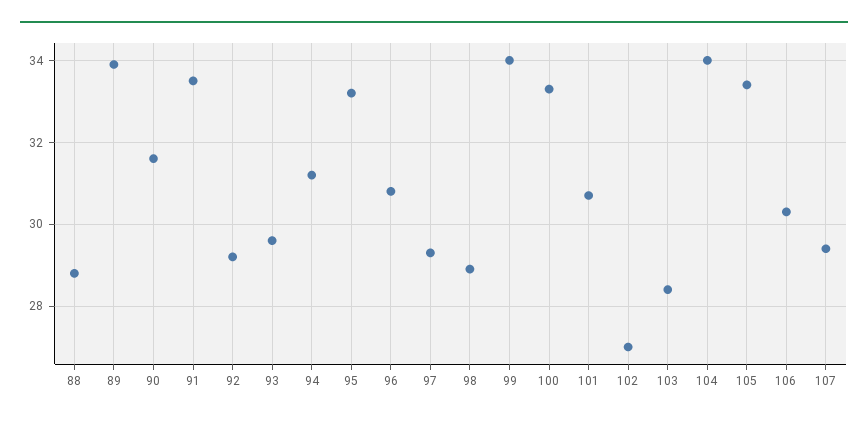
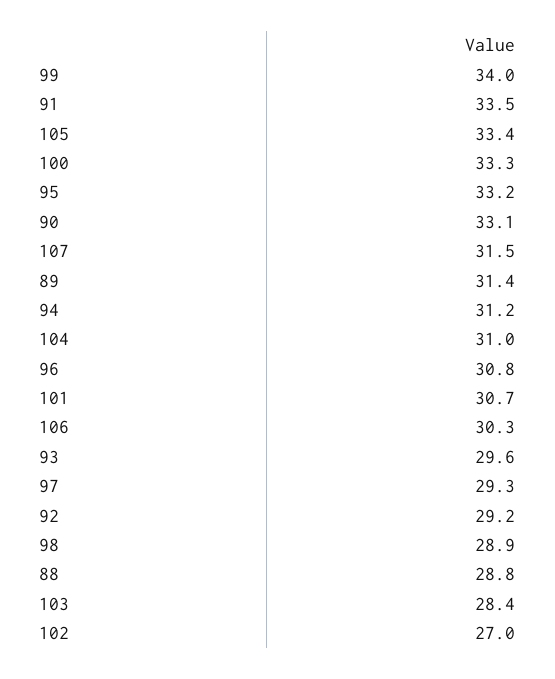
89: 34 -> 31.4
90: 31.5 -> 33.1
104: 34 -> 31
107: 29.5 -> 31.5

